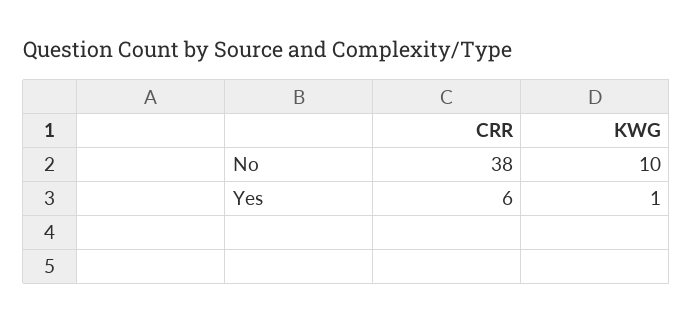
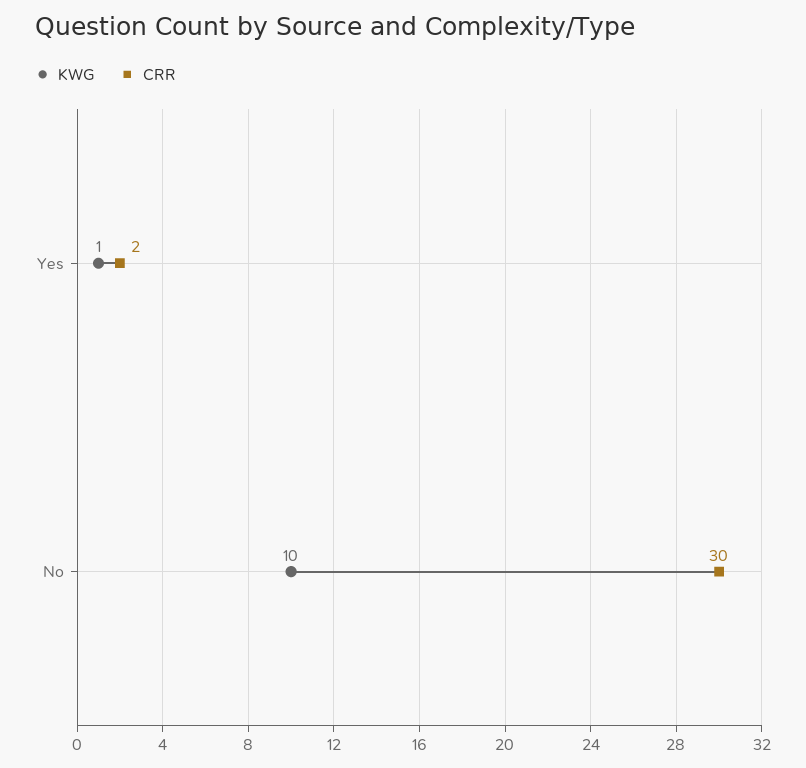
CRR, No: 38 -> 30
CRR, Yes: 6 -> 2

